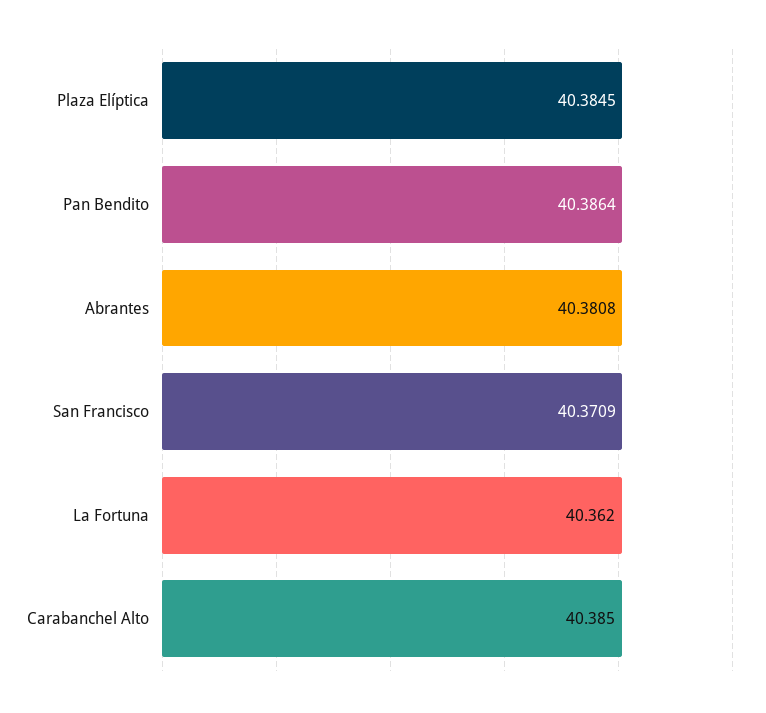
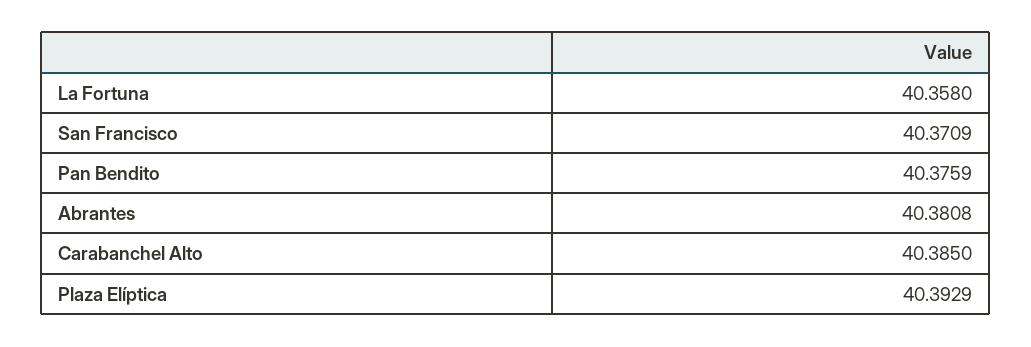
Plaza Elíptica: 40.3845 -> 40.3929
Pan Bendito: 40.3864 -> 40.3759
La Fortuna: 40.362 -> 40.358

